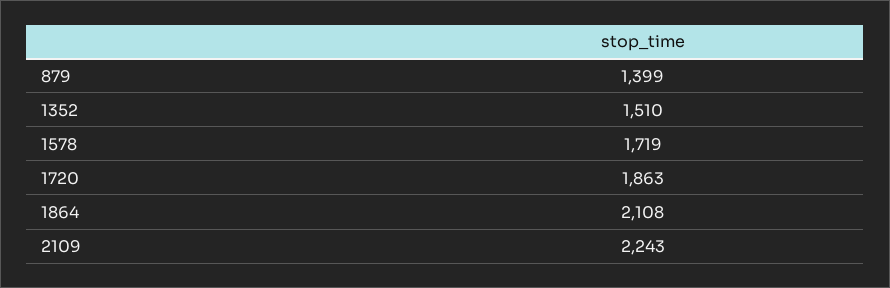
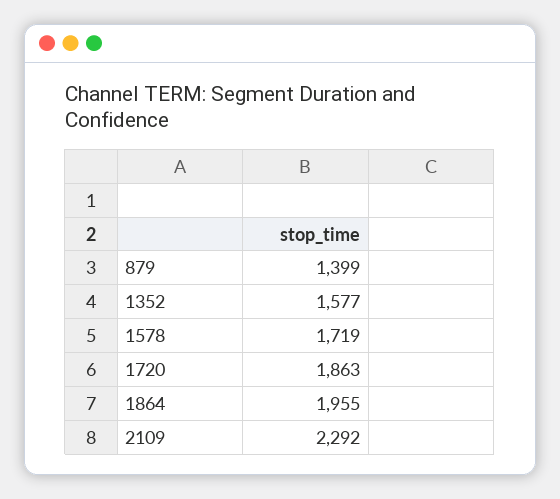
1352: 1510 -> 1577
1864: 2108 -> 1955
2109: 2243 -> 2292

